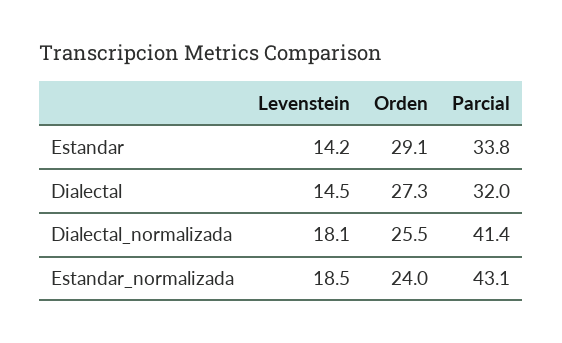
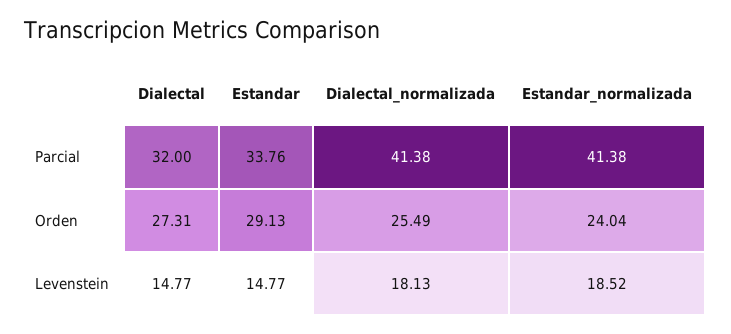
Levenstein, Estandar: 14.2 -> 14.77
Levenstein, Dialectal: 14.5 -> 14.77
Parcial, Estandar_normalizada: 43.1 -> 41.38

